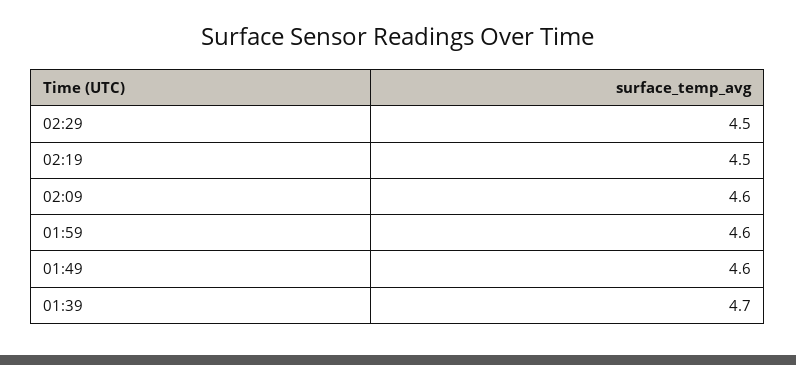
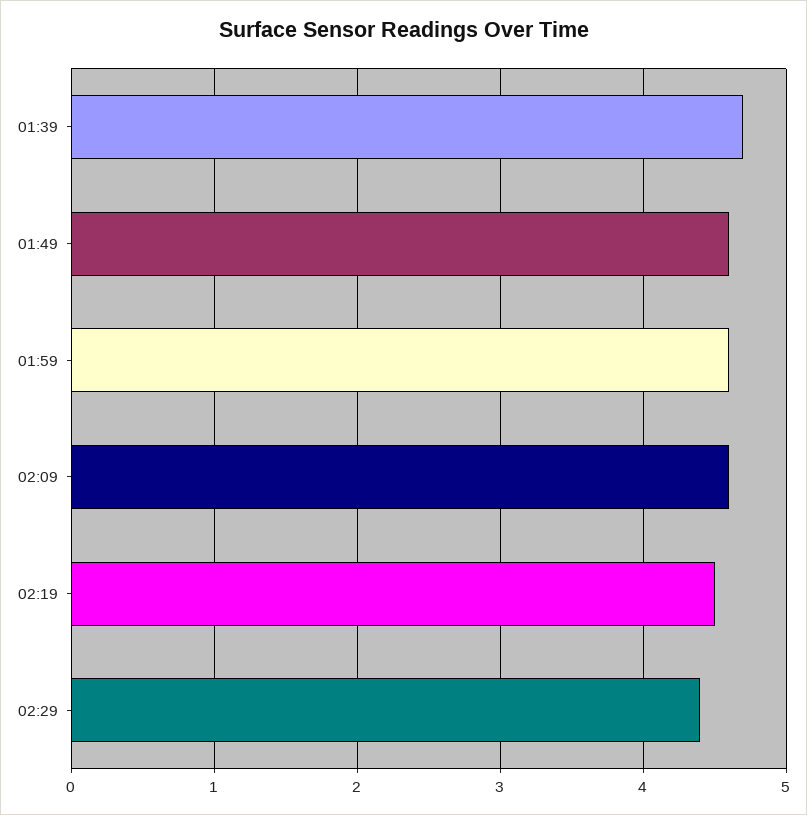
02:29: 4.5 -> 4.4

